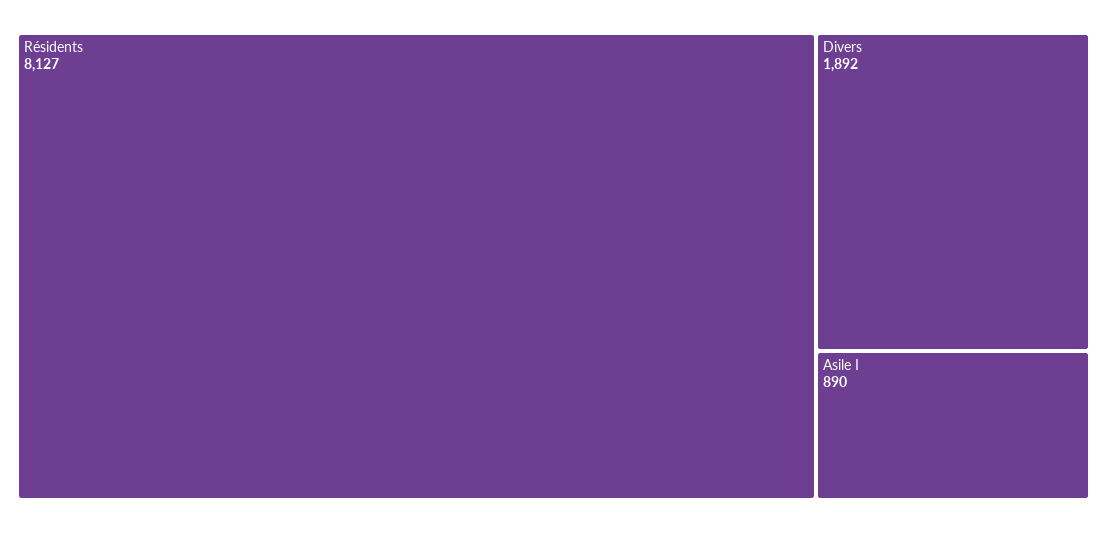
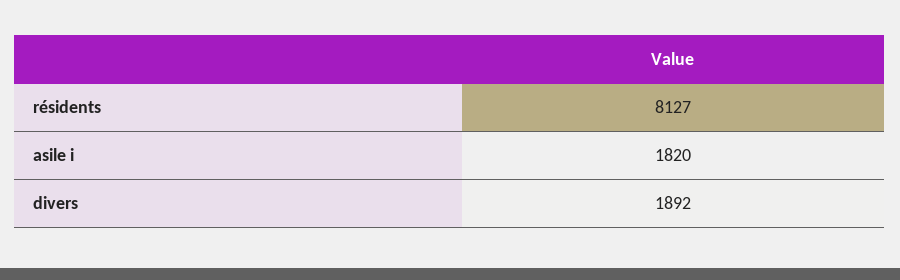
Asile I: 890 -> 1820

